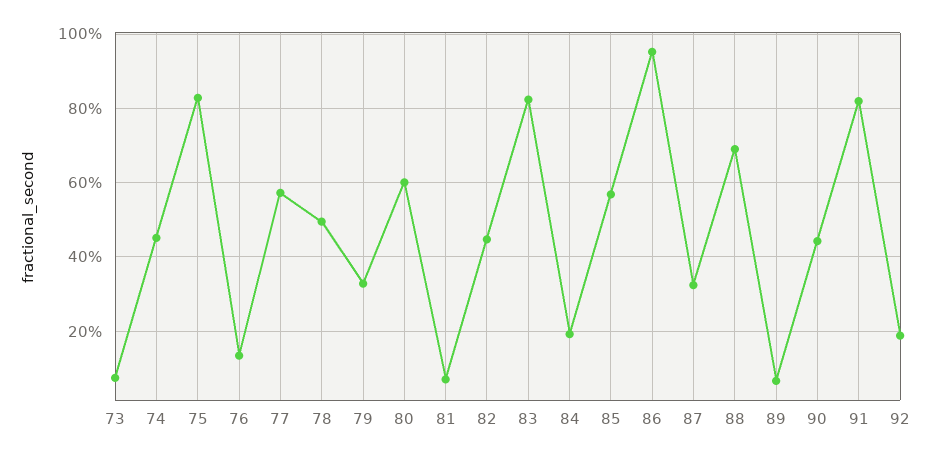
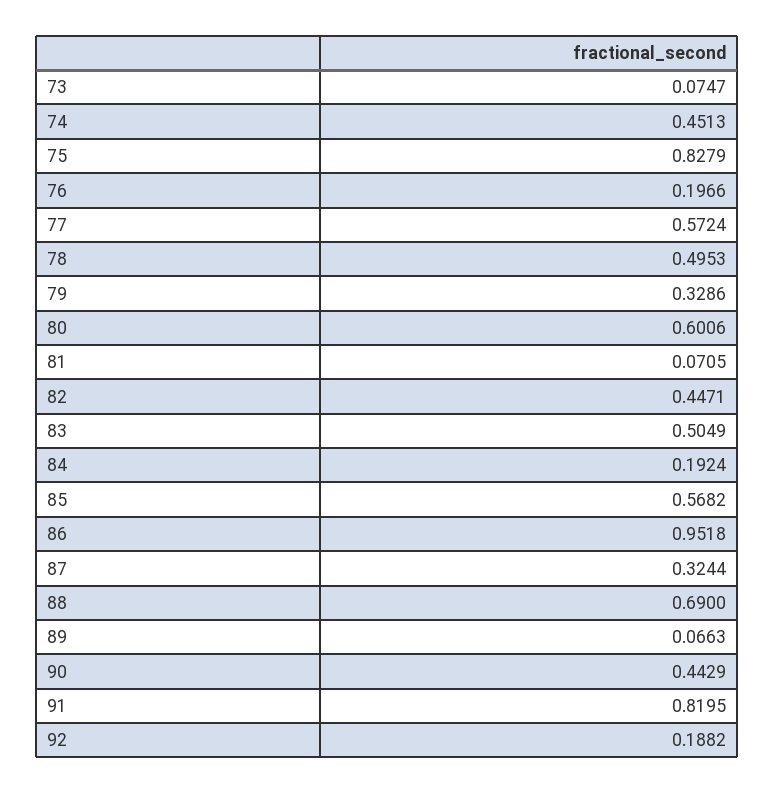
76: 0.14 -> 0.1966
83: 0.82 -> 0.5049

